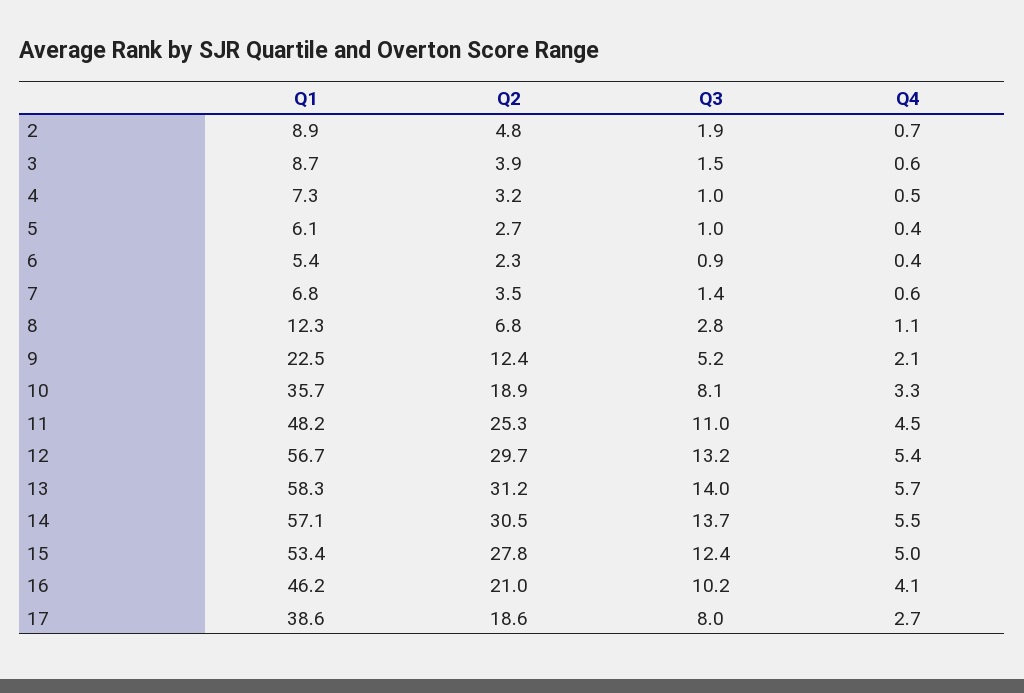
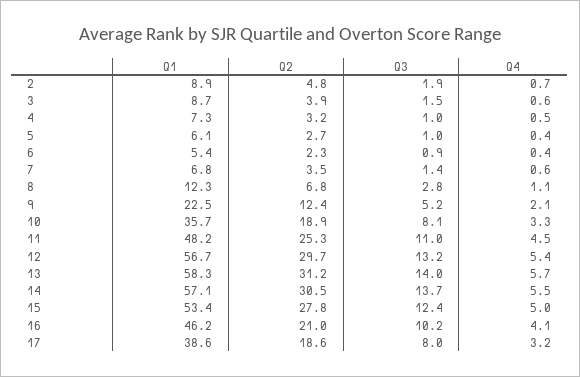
Q4, 17: 2.7 -> 3.2

